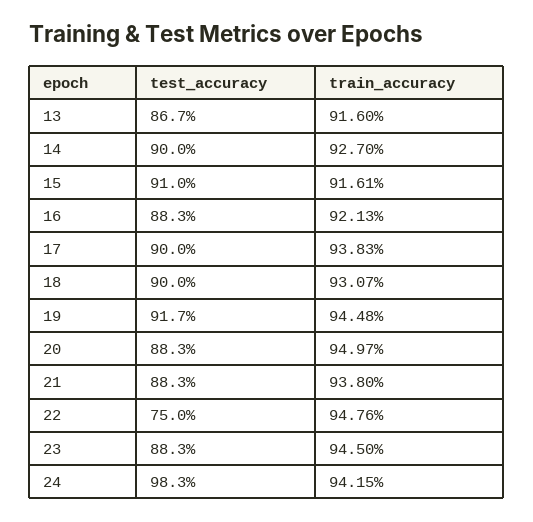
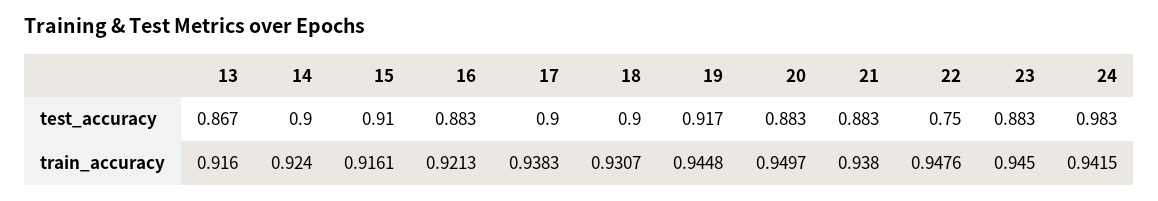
train_accuracy, 14: 0.927 -> 0.924

